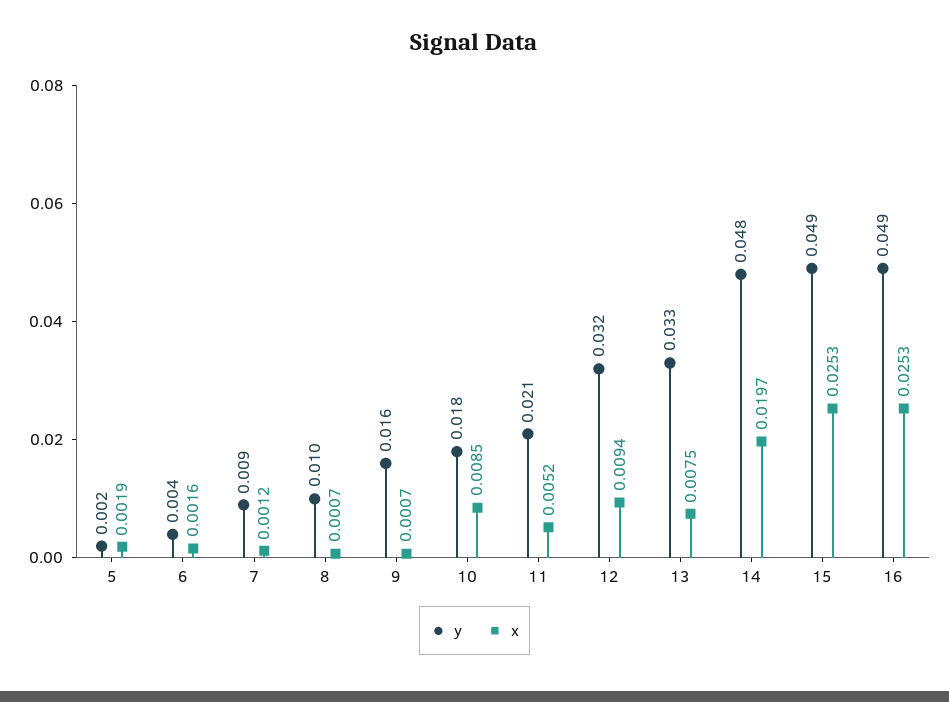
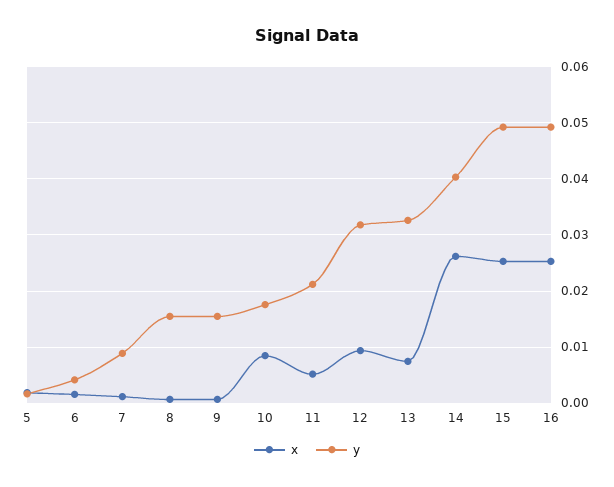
y, 8: 0.01 -> 0.016
y, 14: 0.048 -> 0.04
x, 14: 0.0197 -> 0.026

